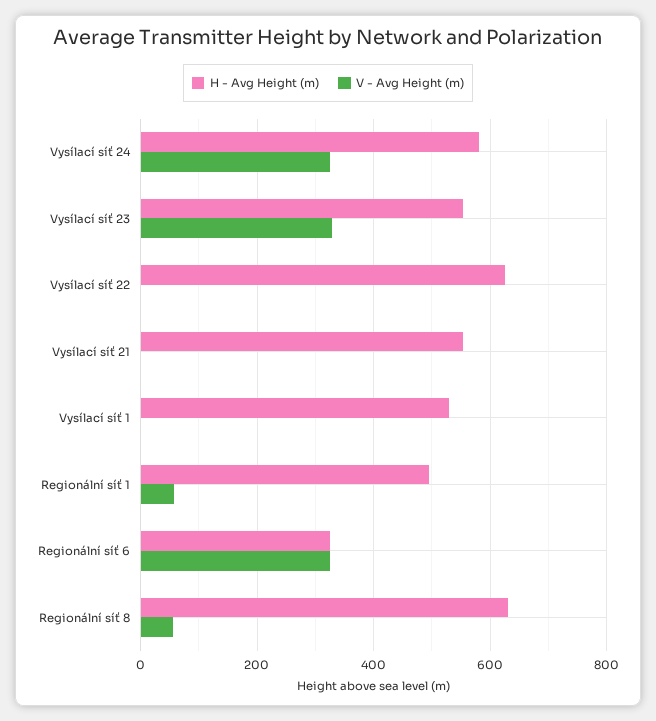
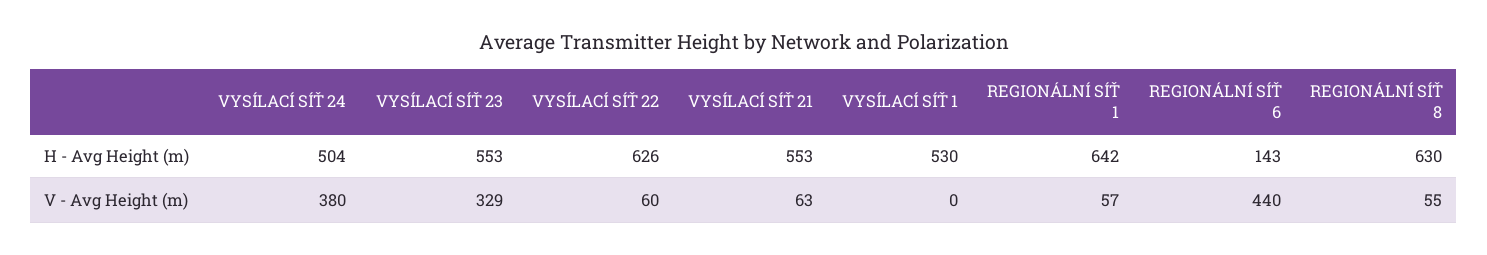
H - Avg Height (m), Vysílací síť 24: 580 -> 504
V - Avg Height (m), Vysílací síť 24: 320 -> 380
V - Avg Height (m), Vysílací síť 22: 0 -> 60
V - Avg Height (m), Vysílací síť 21: 0 -> 63
H - Avg Height (m), Regionální síť 1: 500 -> 642
H - Avg Height (m), Regionální síť 6: 320 -> 143
V - Avg Height (m), Regionální síť 6: 320 -> 440

